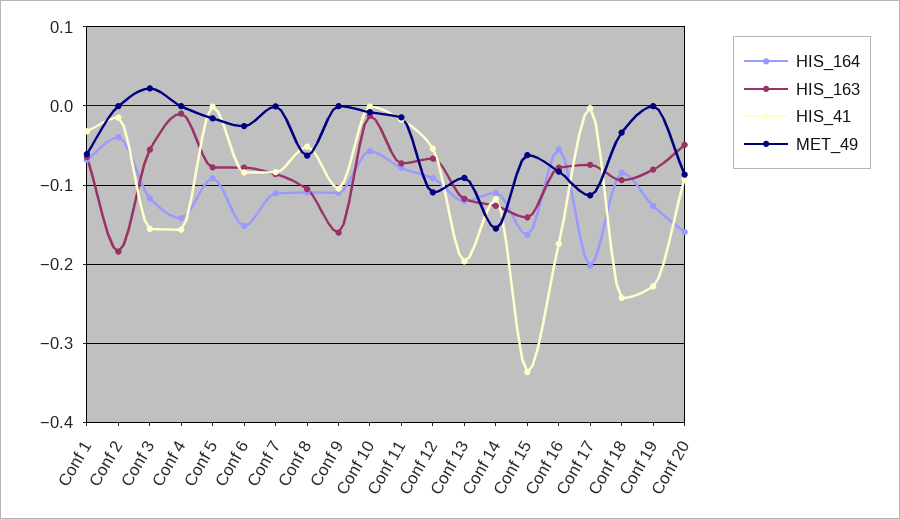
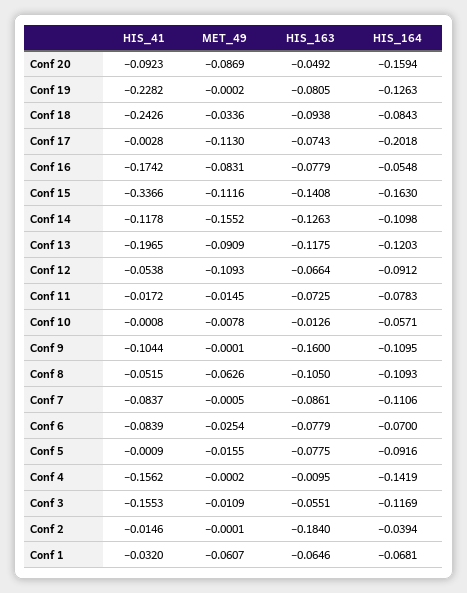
MET_49, Conf 3: 0.02 -> -0.0109
HIS_164, Conf 6: -0.15 -> -0.07
MET_49, Conf 15: -0.06 -> -0.1116

